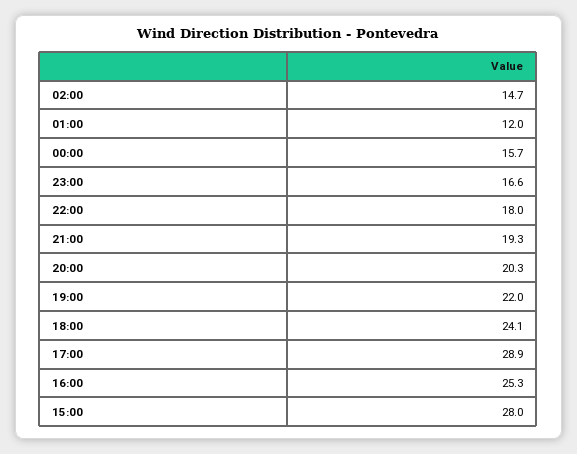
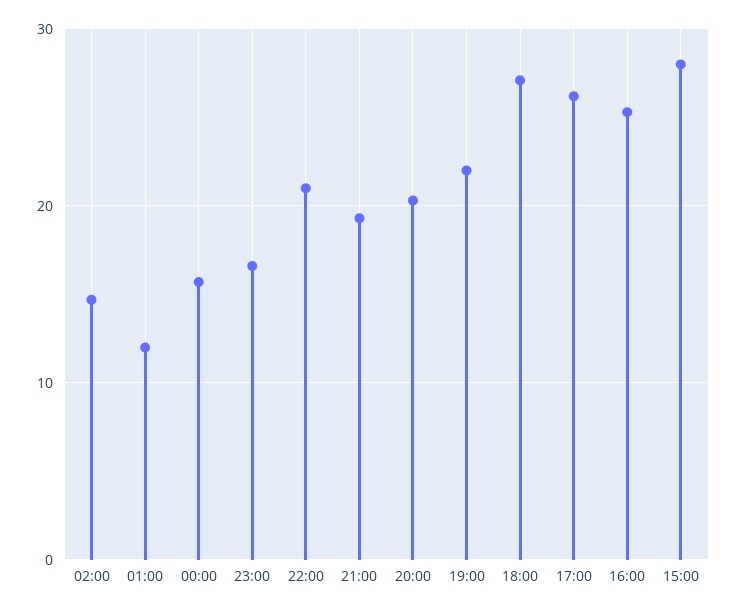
22:00: 18 -> 21
18:00: 24.1 -> 27
17:00: 28.9 -> 26

